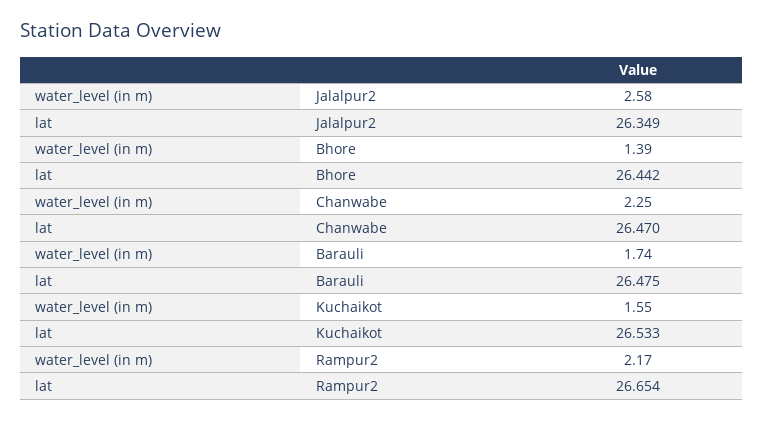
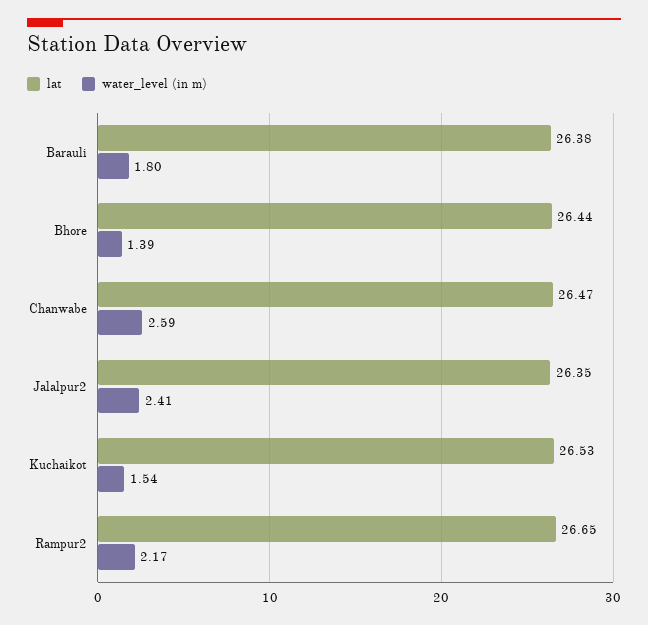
water_level (in m), Jalalpur2: 2.58 -> 2.41
water_level (in m), Chanwabe: 2.25 -> 2.59
water_level (in m), Barauli: 1.74 -> 1.8
lat, Barauli: 26.475 -> 26.38
water_level (in m), Kuchaikot: 1.55 -> 1.54

